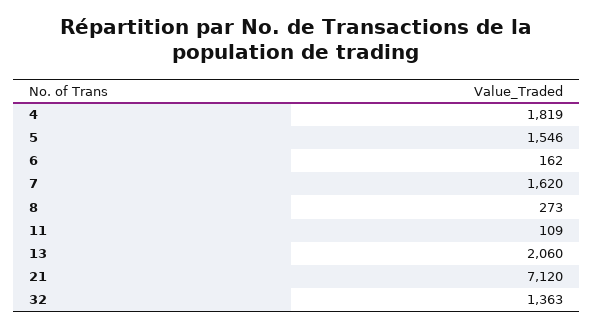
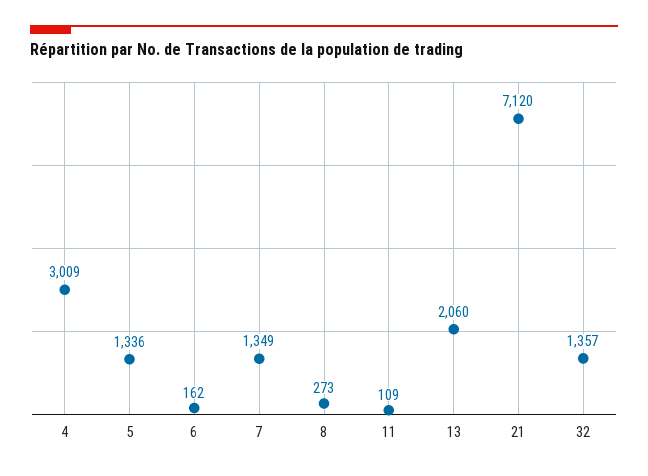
4: 1819 -> 3009
5: 1546 -> 1336
7: 1620 -> 1349
32: 1363 -> 1357

